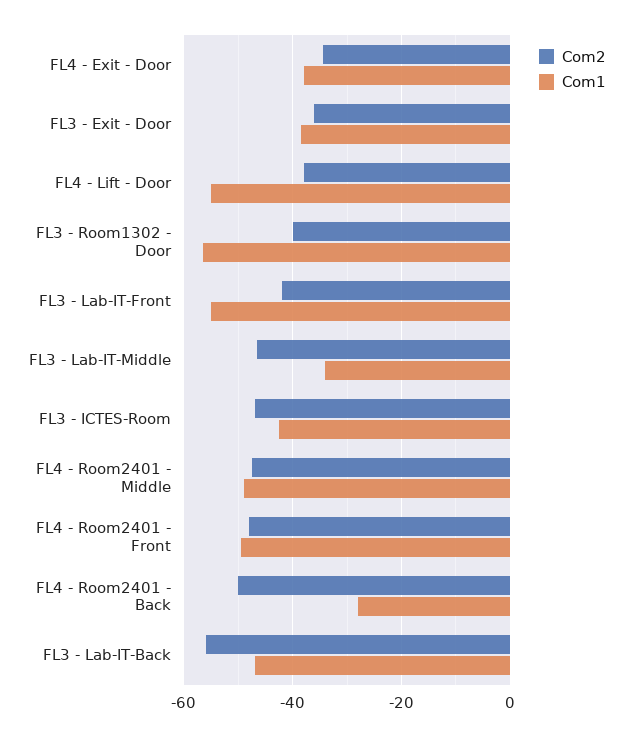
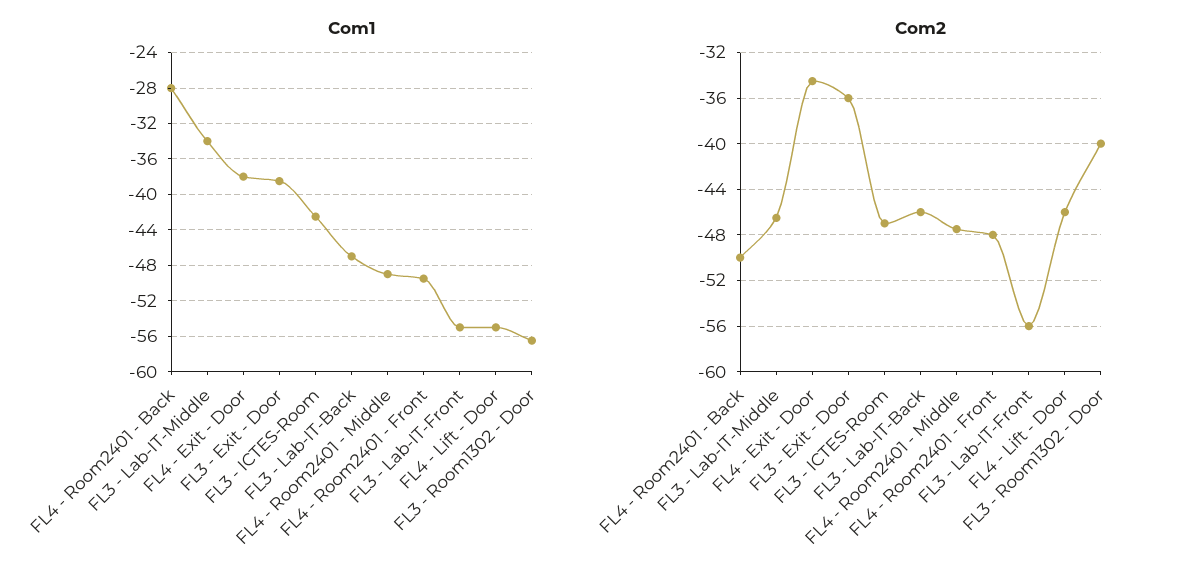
Com2, FL4 - Lift - Door: -38 -> -46
Com2, FL3 - Lab-IT-Front: -42 -> -56
Com2, FL3 - Lab-IT-Back: -56 -> -46

